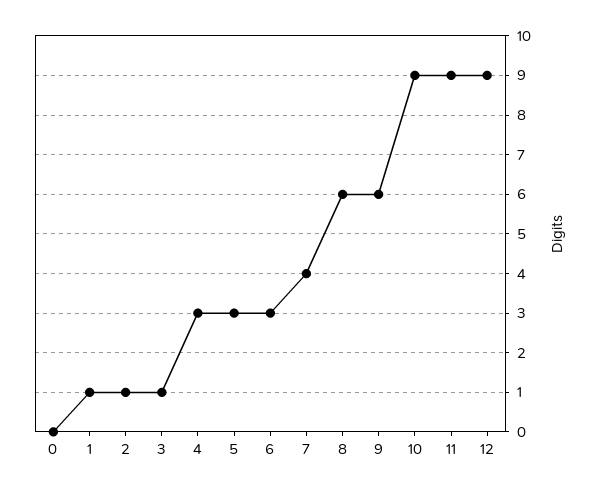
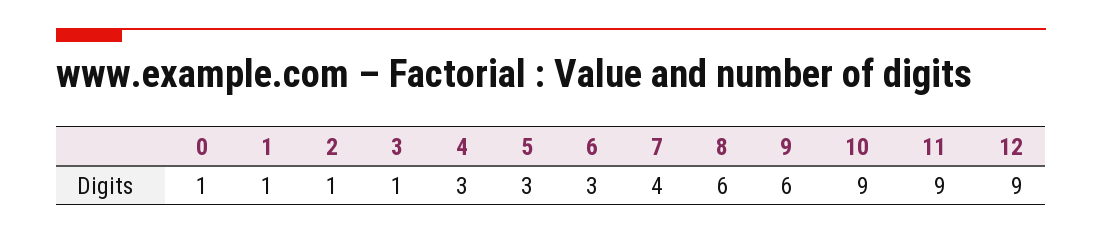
0: 0 -> 1

